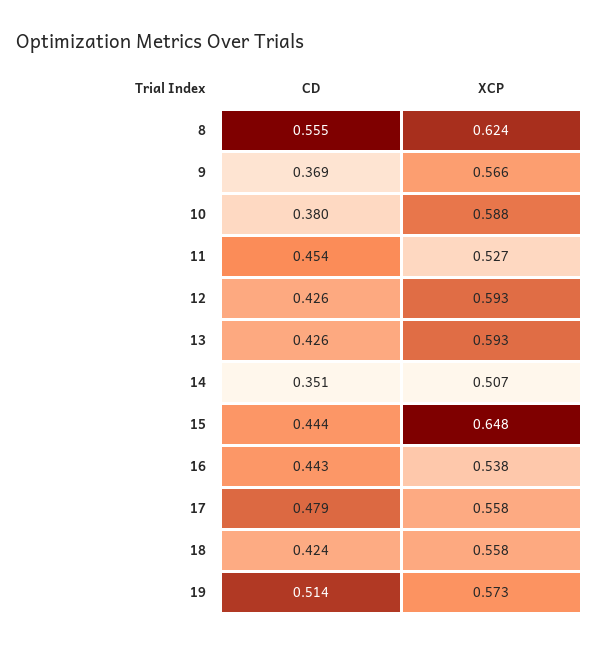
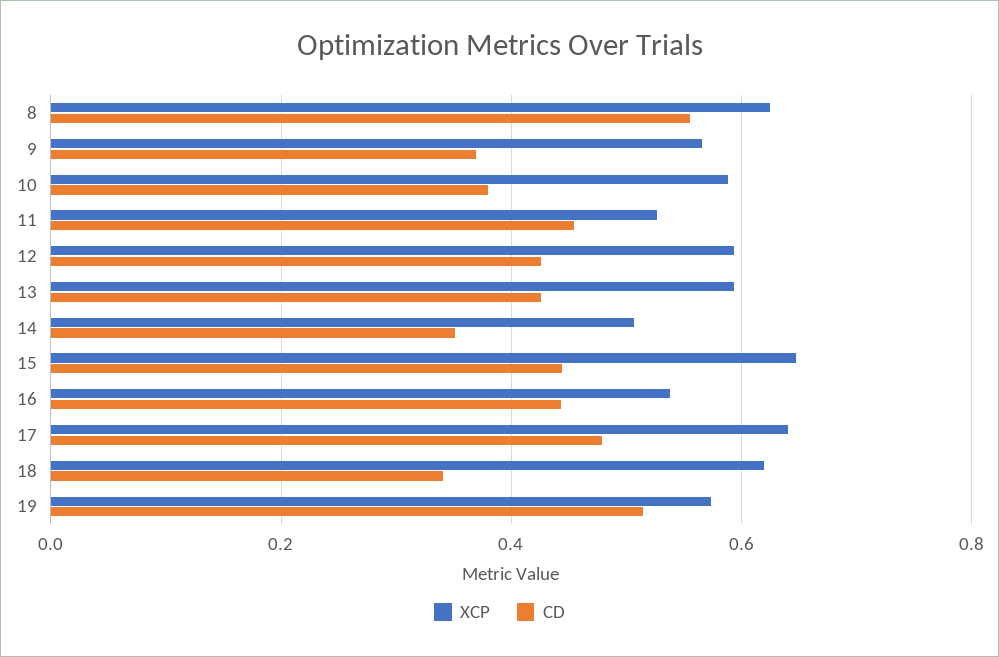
XCP, 17: 0.558 -> 0.64
CD, 18: 0.424 -> 0.34
XCP, 18: 0.558 -> 0.62

